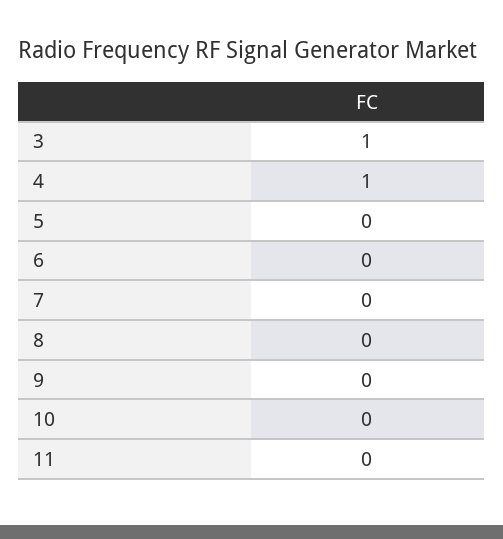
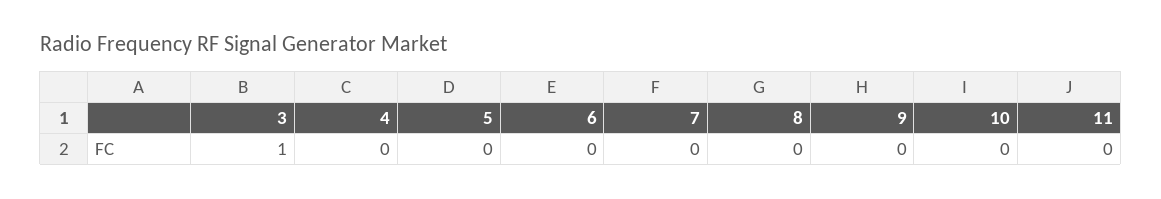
4: 1 -> 0

